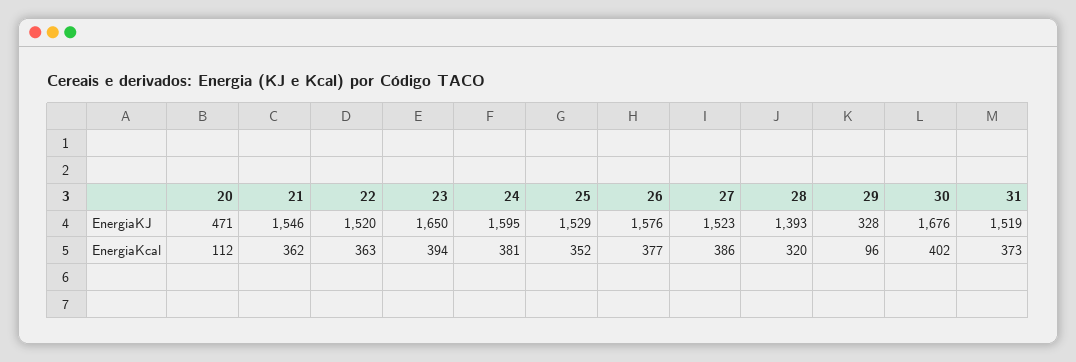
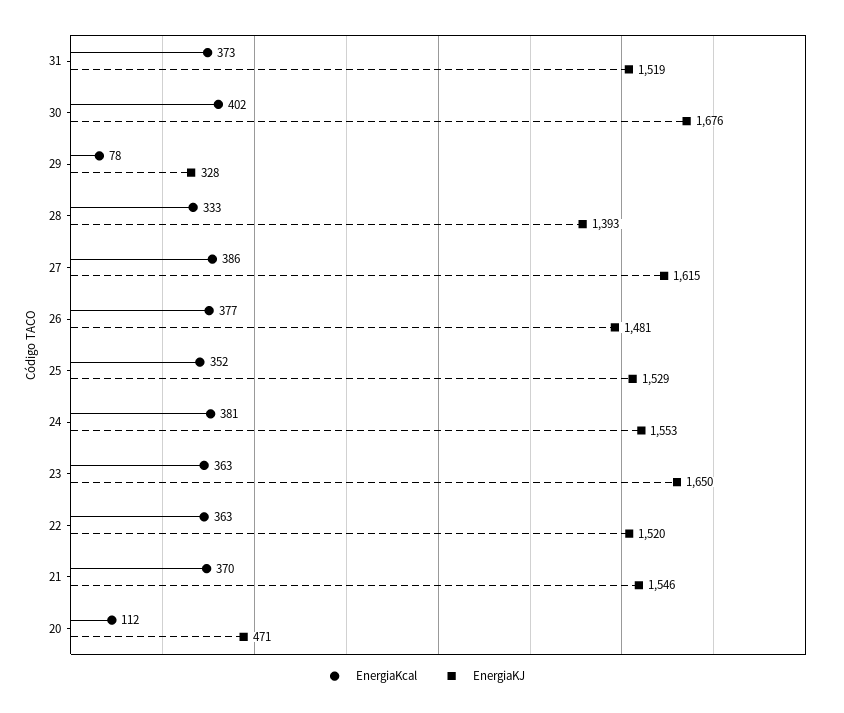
EnergiaKJ, 24: 1595 -> 1553
EnergiaKJ, 26: 1576 -> 1481
EnergiaKJ, 27: 1523 -> 1615
EnergiaKcal, 21: 362 -> 370
EnergiaKcal, 23: 394 -> 363
EnergiaKcal, 28: 320 -> 333
EnergiaKcal, 29: 96 -> 78

